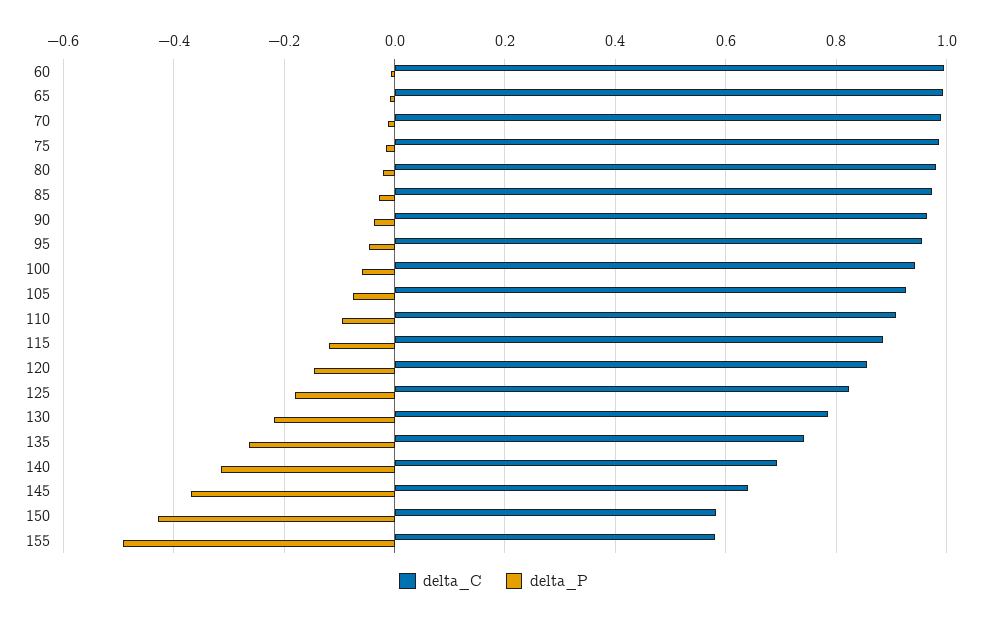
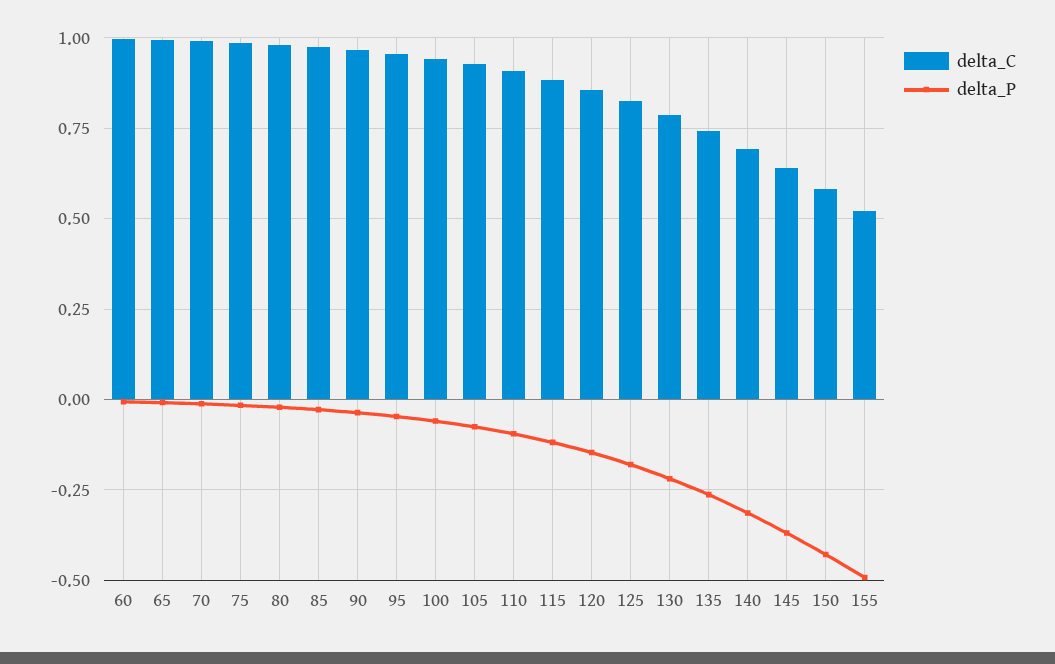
delta_C, 155: 0.58 -> 0.525

